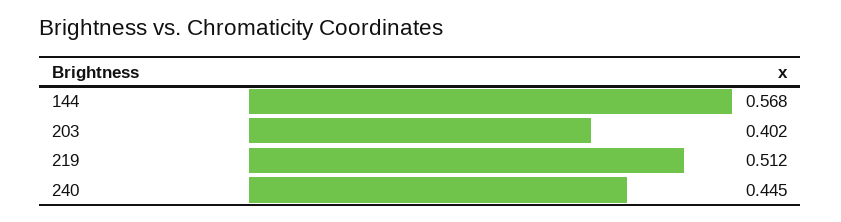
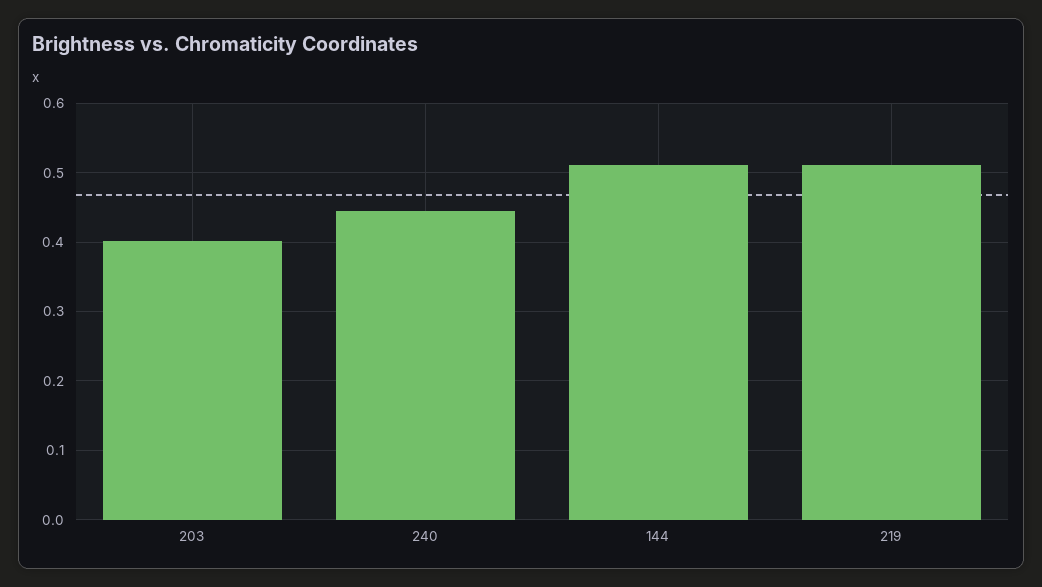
144: 0.568 -> 0.51

